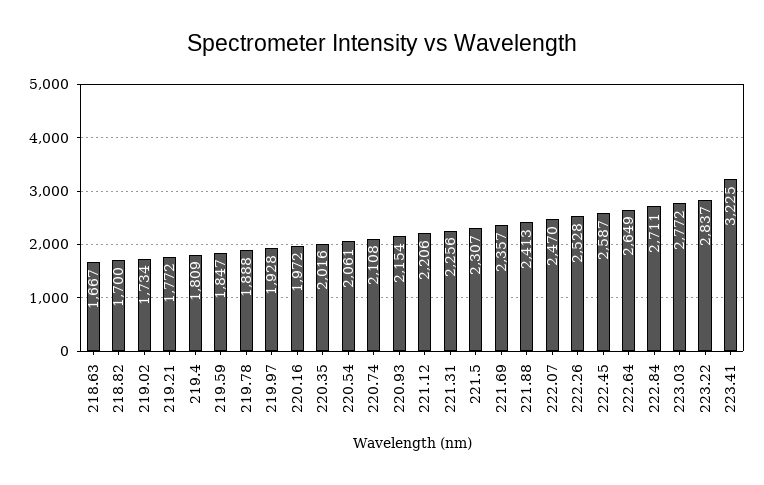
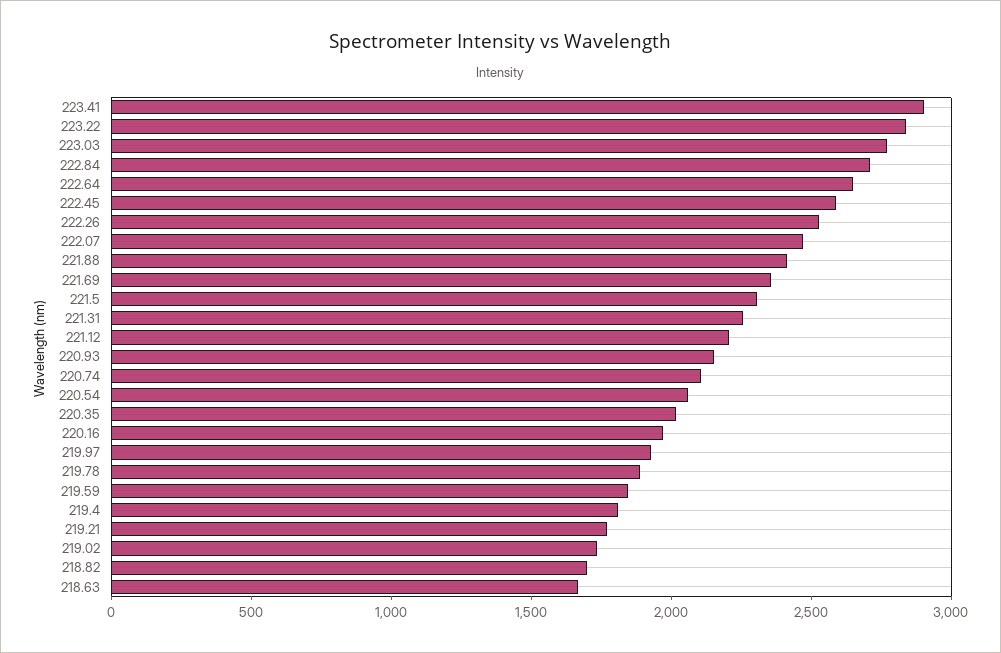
223.41: 3225 -> 2900

